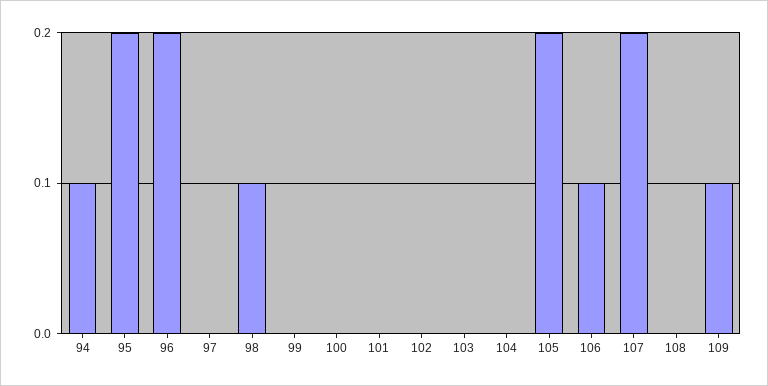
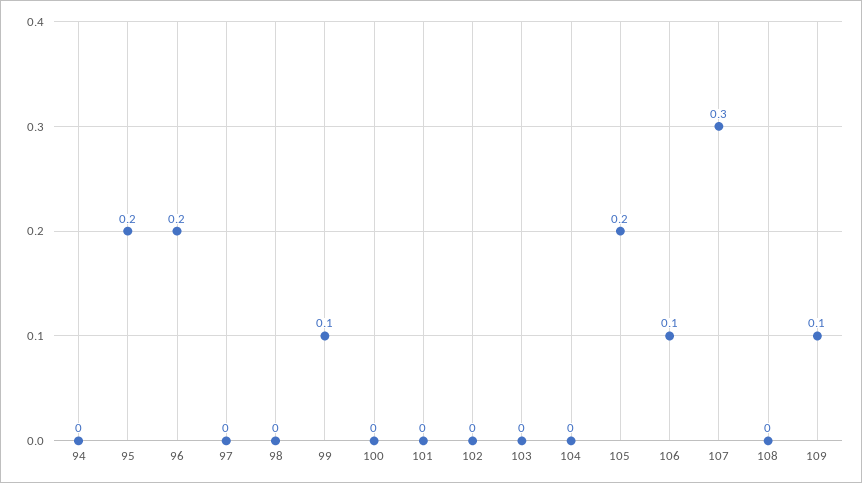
94: 0.1 -> 0
98: 0.1 -> 0
99: 0 -> 0.1
107: 0.2 -> 0.3

